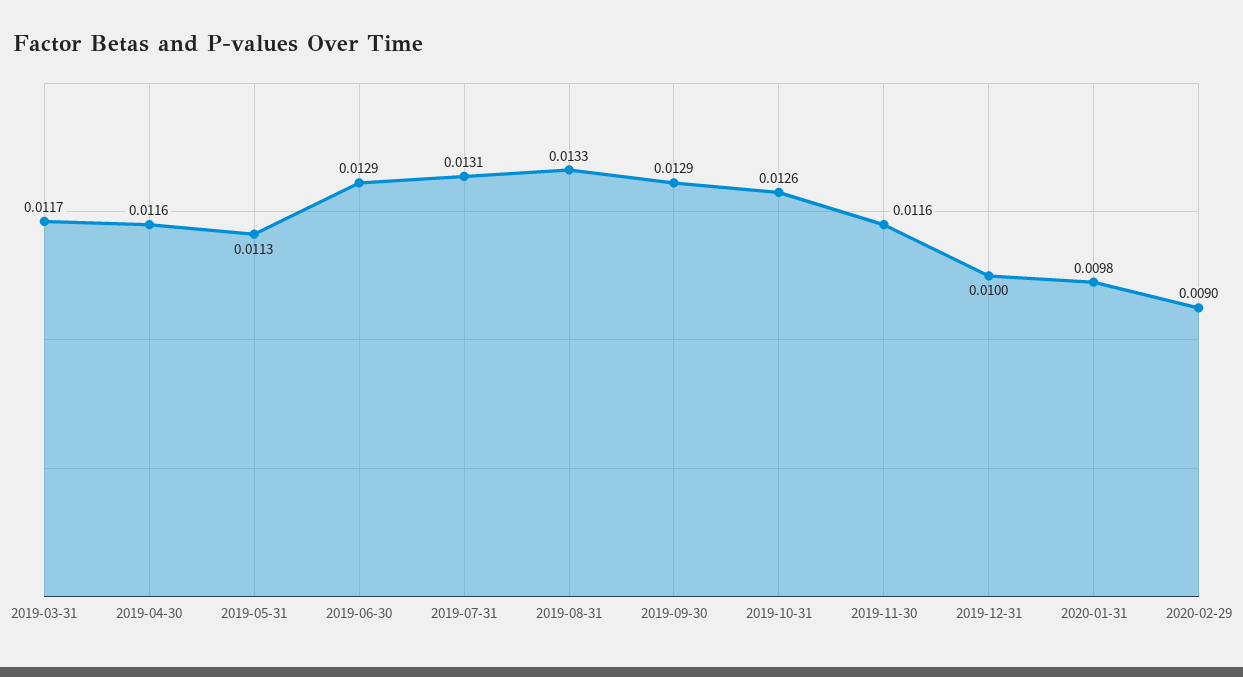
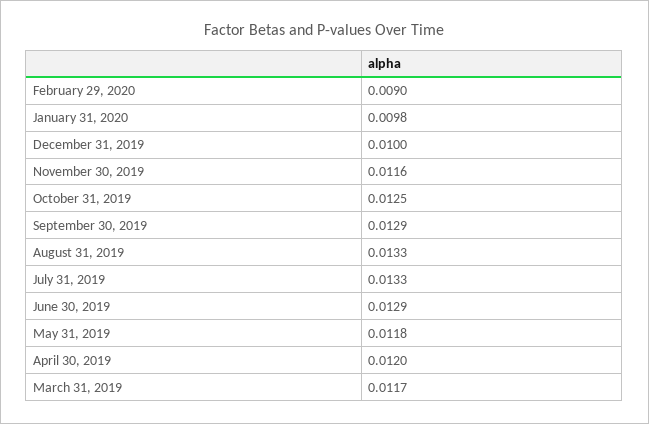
2019-04-30: 0.0116 -> 0.012
2019-05-31: 0.0113 -> 0.0118
2019-07-31: 0.0131 -> 0.0133
2019-10-31: 0.0126 -> 0.0125

